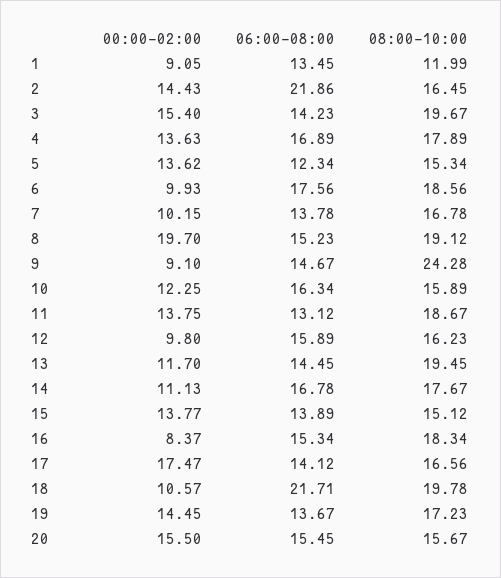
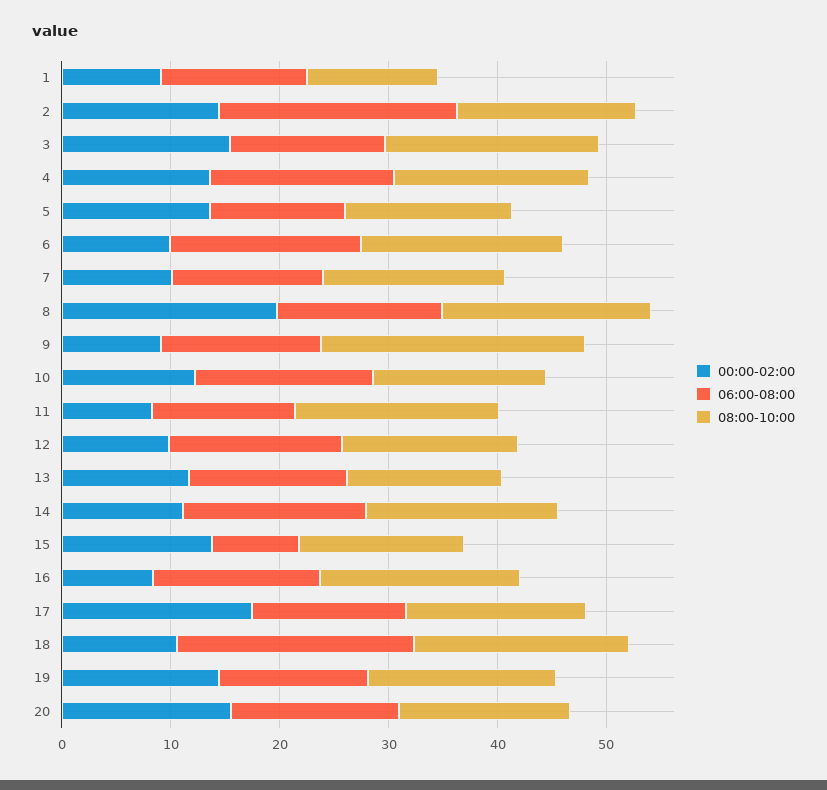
00:00-02:00, 11: 13.75 -> 8
08:00-10:00, 13: 19.45 -> 14
06:00-08:00, 15: 13.89 -> 8

